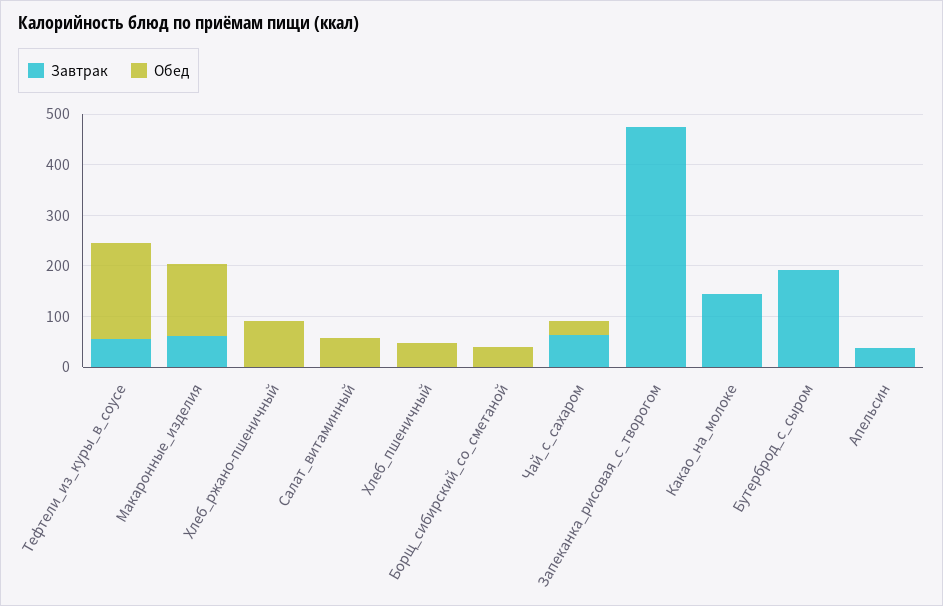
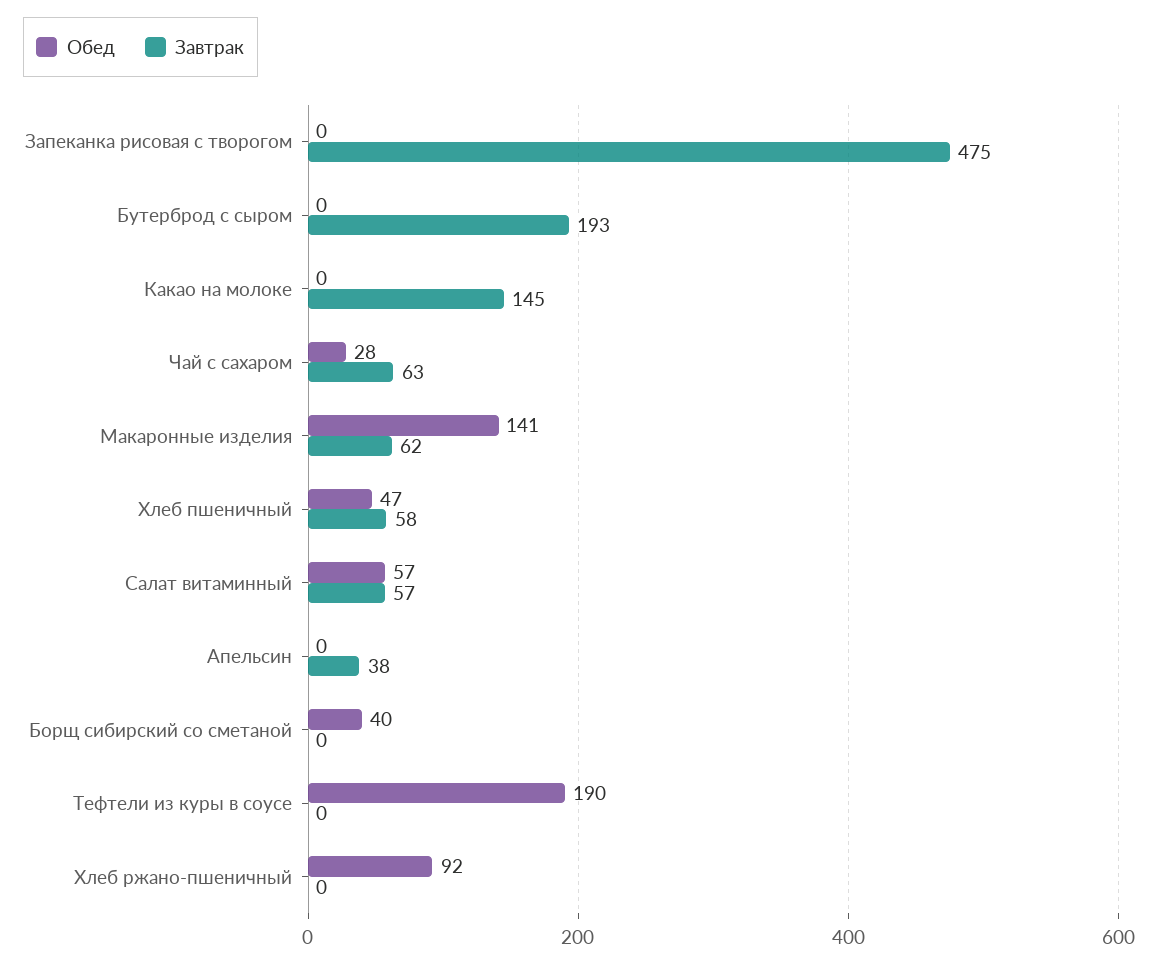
Завтрак, Тефтели_из_куры_в_соусе: 60 -> 0
Завтрак, Салат_витаминный: 0 -> 57
Завтрак, Хлеб_пшеничный: 0 -> 58

